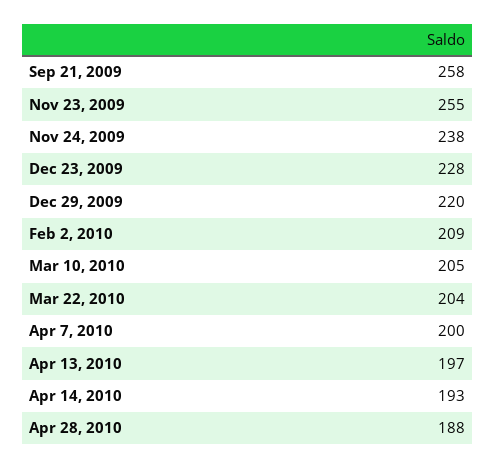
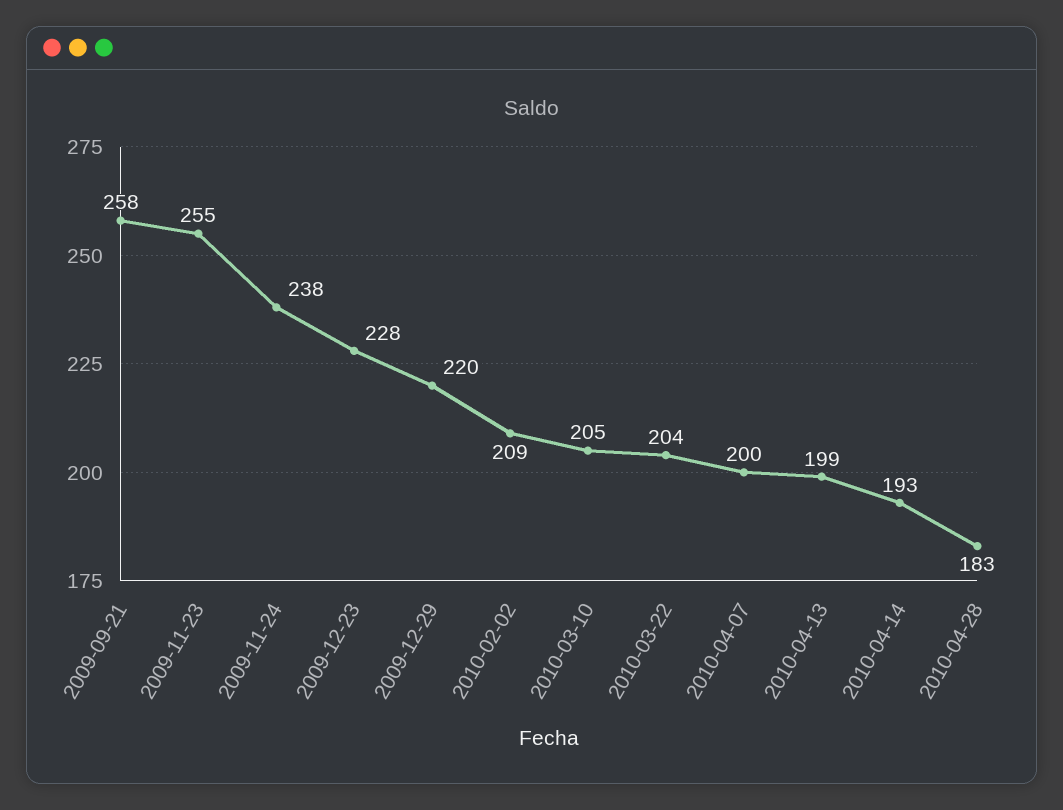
Apr 13, 2010: 197 -> 199
Apr 28, 2010: 188 -> 183

